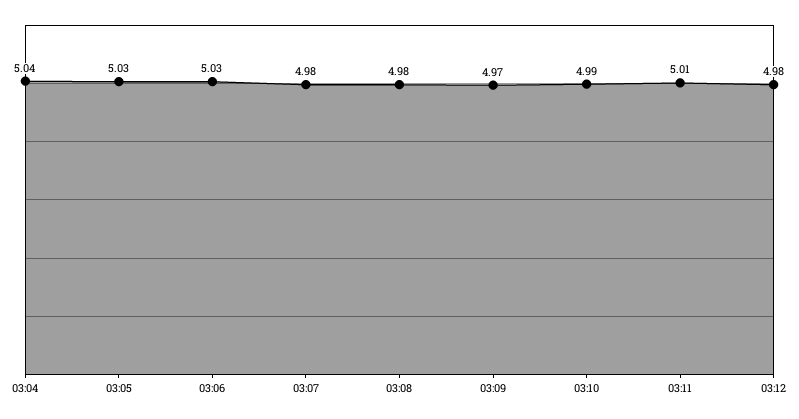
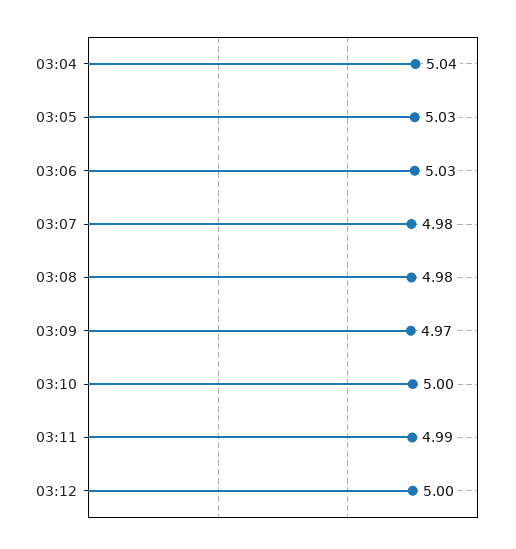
03:10: 4.99 -> 5
03:11: 5.01 -> 4.99
03:12: 4.98 -> 5

